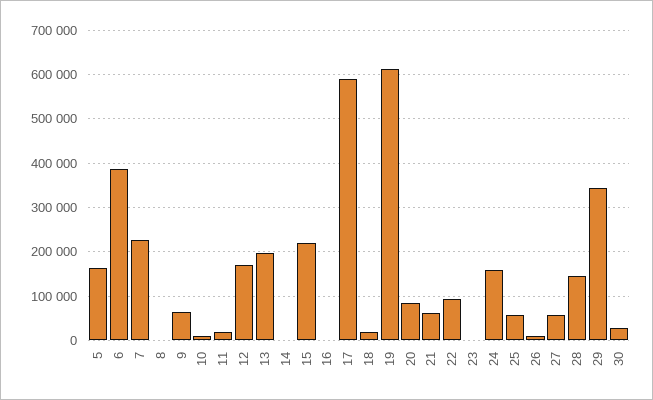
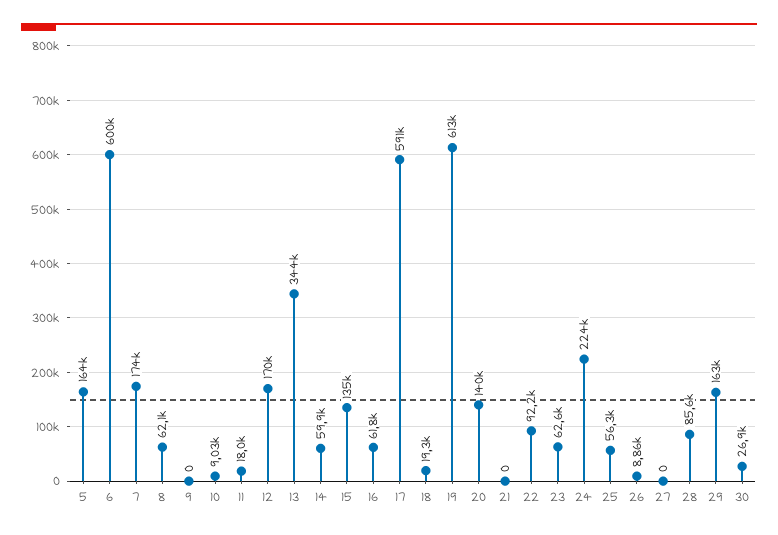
6: 380000 -> 600000
7: 220000 -> 174000
8: 0 -> 62100
9: 60000 -> 0
13: 200000 -> 344000
14: 0 -> 59900
15: 220000 -> 135000
16: 0 -> 61800
20: 80000 -> 140000
21: 60000 -> 0
23: 0 -> 62600
24: 160000 -> 224000
27: 60000 -> 0
28: 140000 -> 85600
29: 340000 -> 163000

